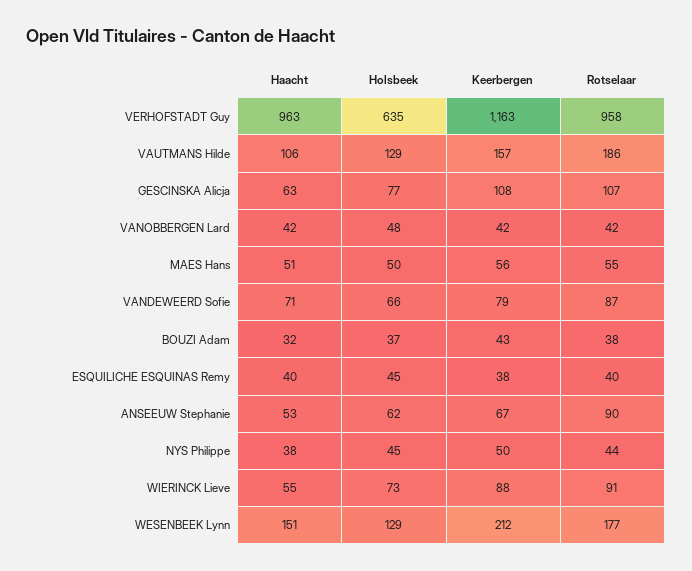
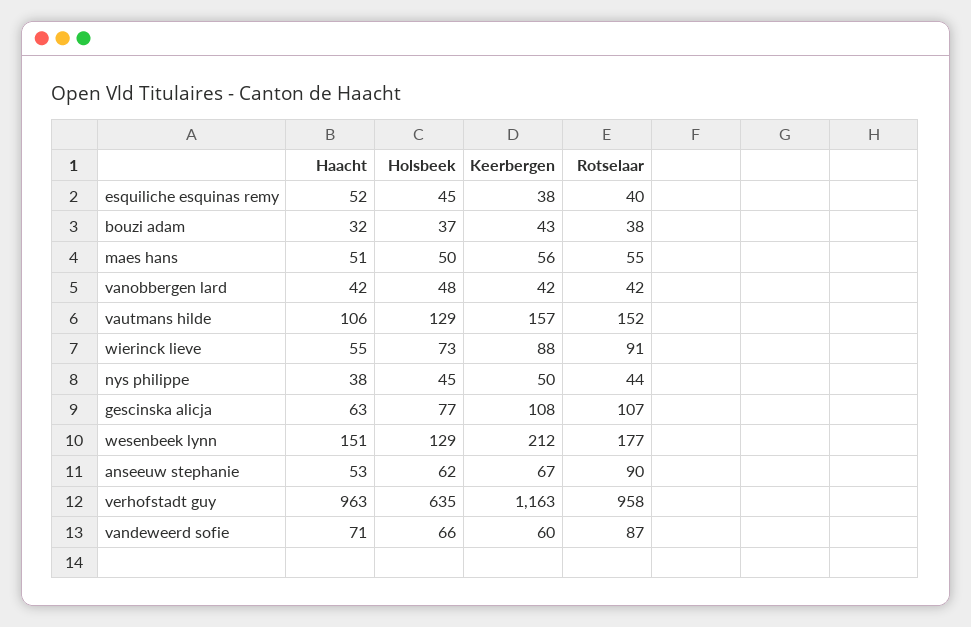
Rotselaar, VAUTMANS Hilde: 186 -> 152
Keerbergen, VANDEWEERD Sofie: 79 -> 60
Haacht, ESQUILICHE ESQUINAS Remy: 40 -> 52

